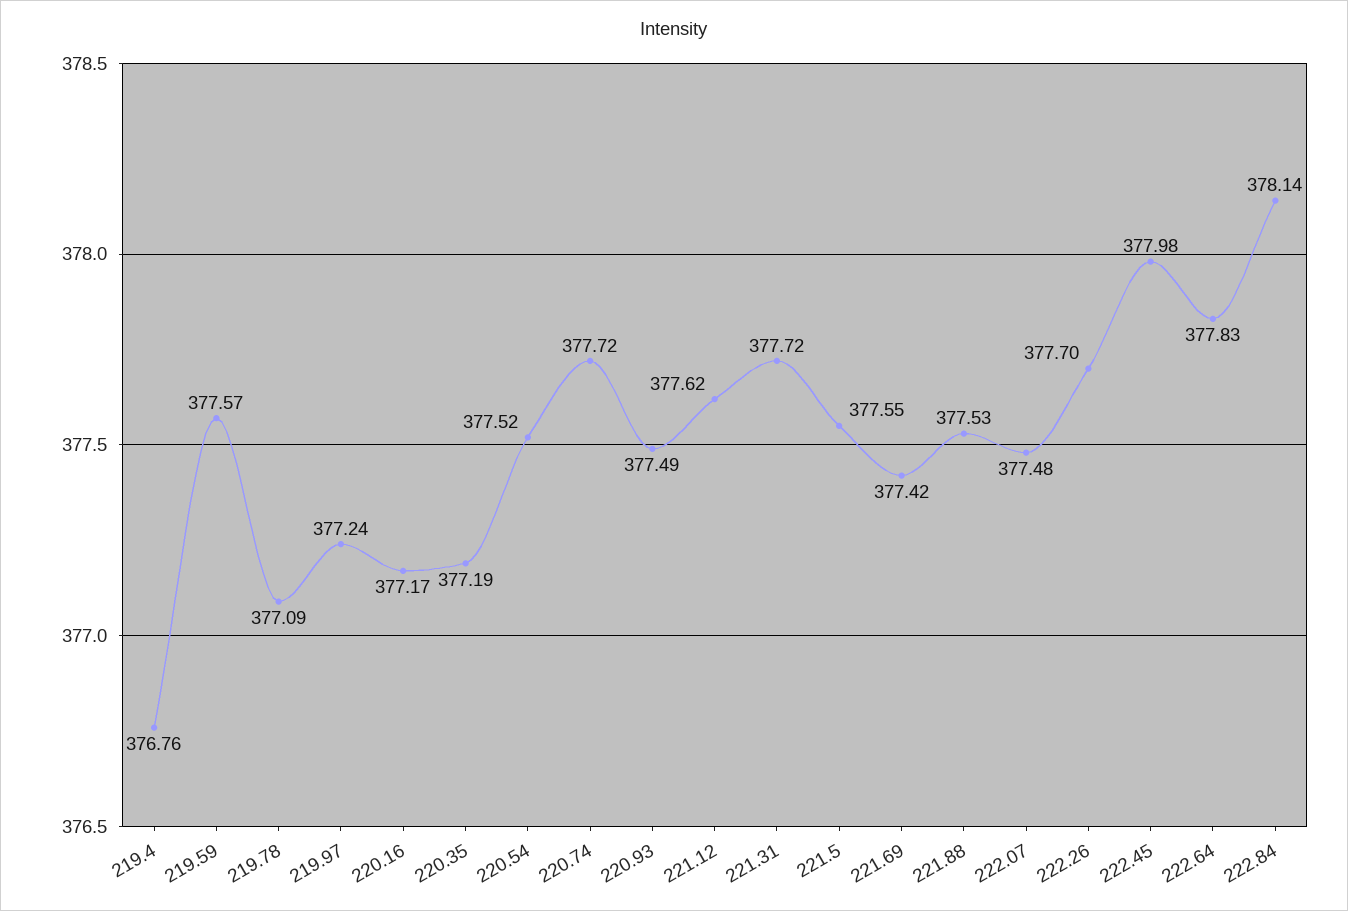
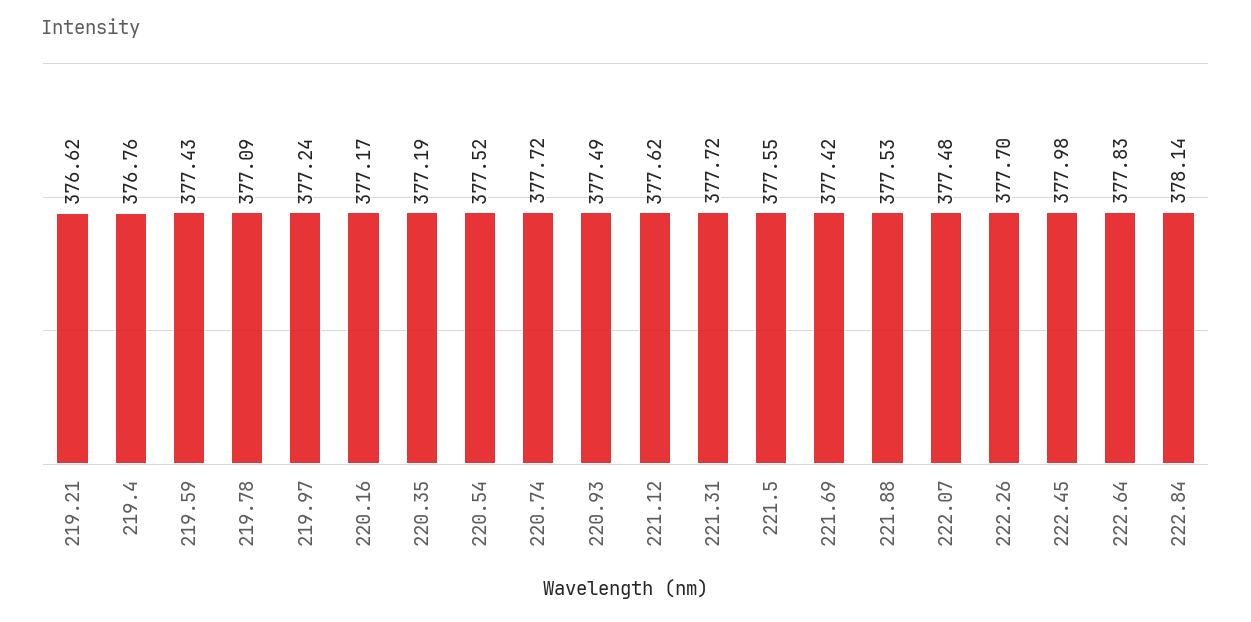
219.59: 377.57 -> 377.43
219.21: none -> 376.62

